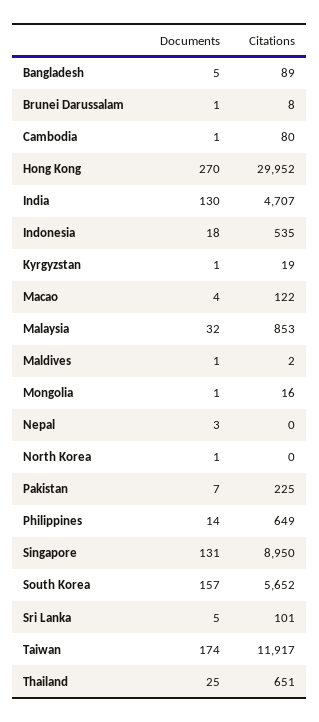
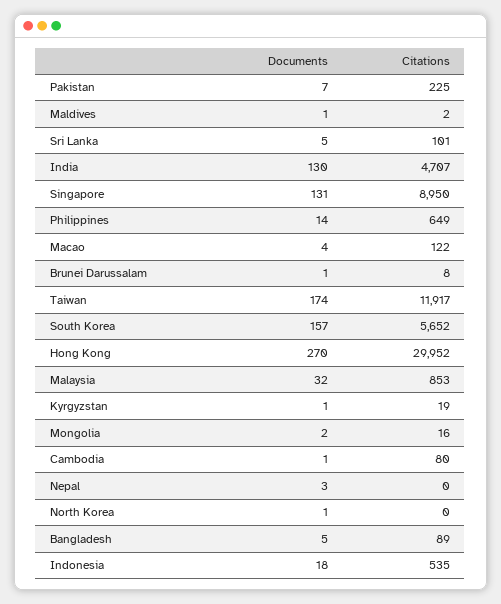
Documents, Mongolia: 1 -> 2
Documents, Thailand: 25 -> none
Citations, Thailand: 651 -> none

